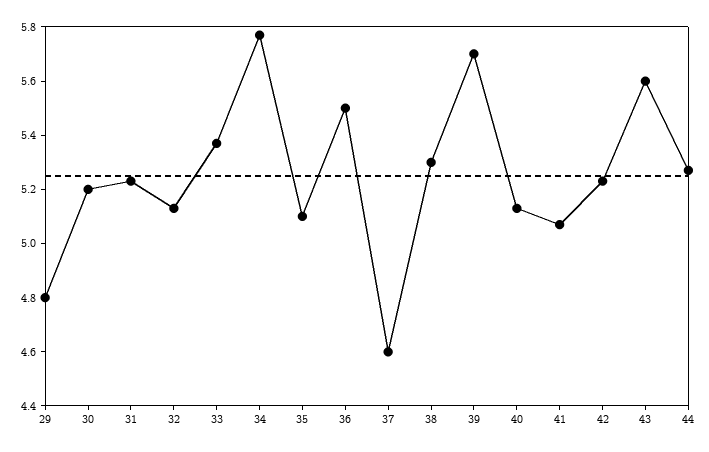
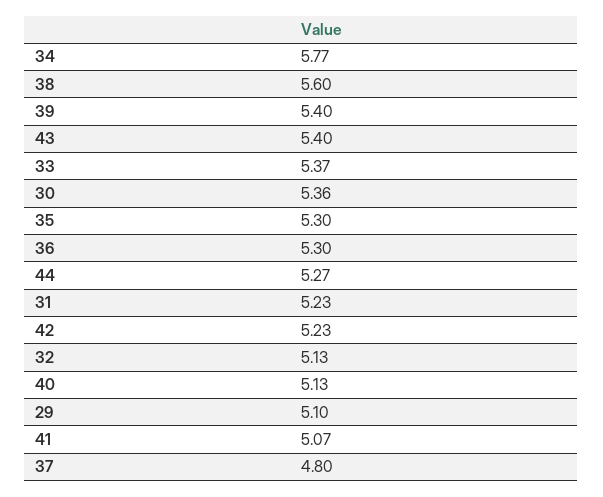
29: 4.8 -> 5.1
30: 5.2 -> 5.36
35: 5.1 -> 5.3
36: 5.5 -> 5.3
37: 4.6 -> 4.8
38: 5.3 -> 5.6
39: 5.7 -> 5.4
43: 5.6 -> 5.4

